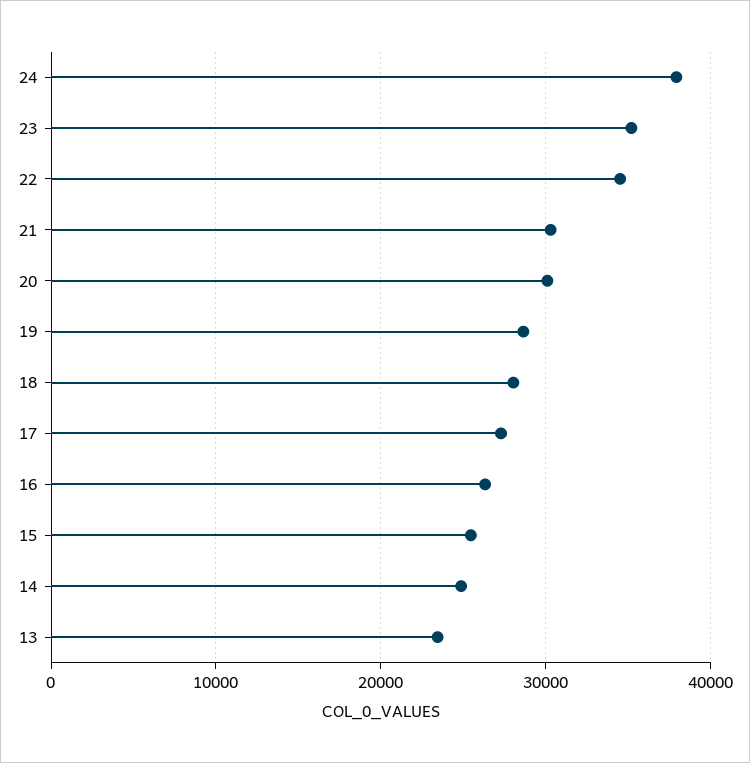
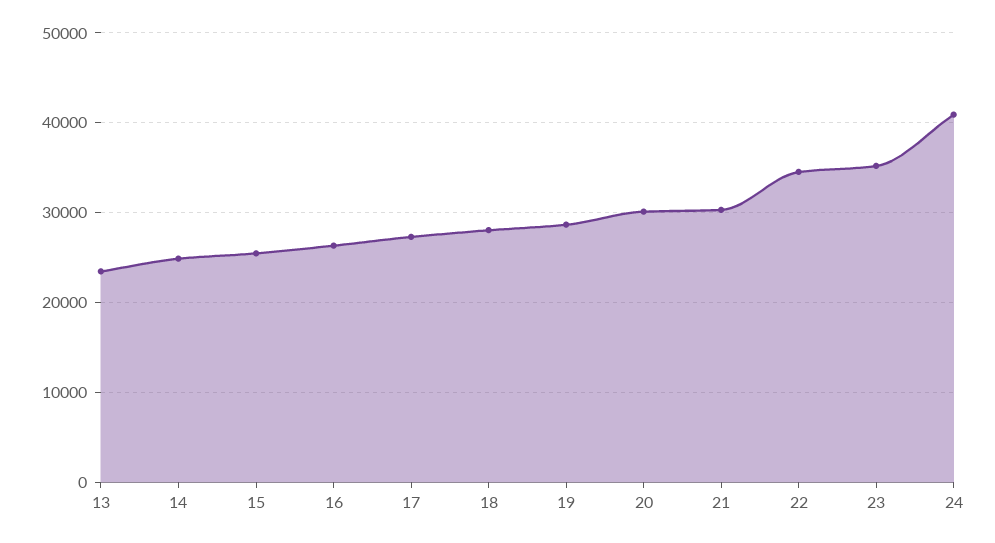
24: 38000 -> 41000

